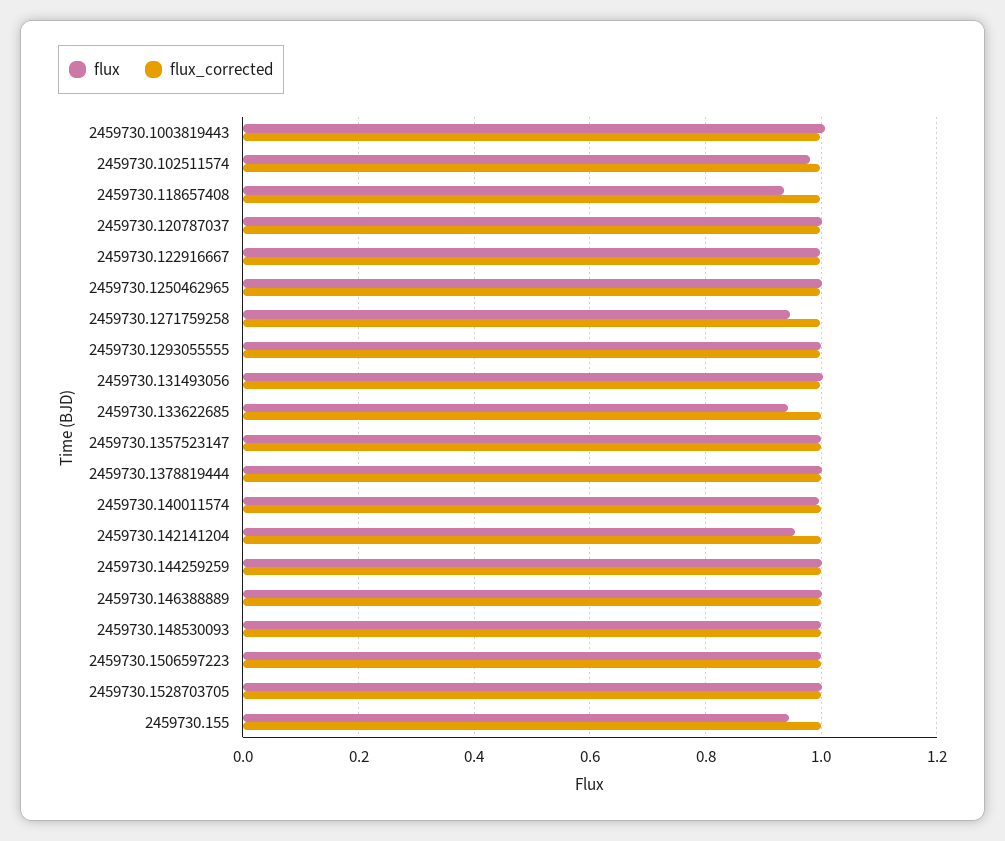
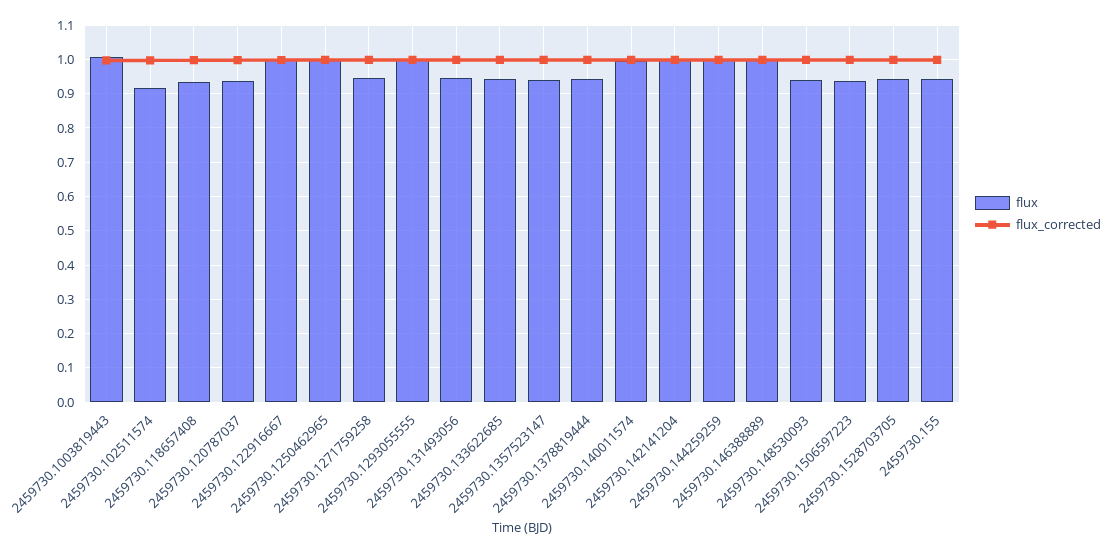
flux, 2459730.102511574: 0.98 -> 0.92
flux, 2459730.120787037: 1 -> 0.94
flux, 2459730.131493056: 1 -> 0.94
flux, 2459730.1357523147: 1 -> 0.94
flux, 2459730.1378819444: 1 -> 0.94
flux, 2459730.142141204: 0.96 -> 1
flux, 2459730.148530093: 1 -> 0.94
flux, 2459730.1506597223: 1 -> 0.94
flux, 2459730.1528703705: 1 -> 0.94

